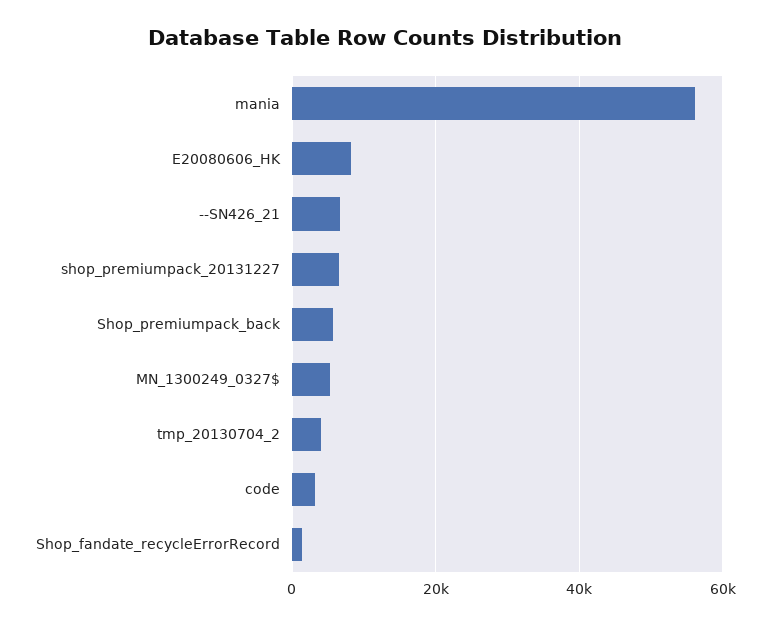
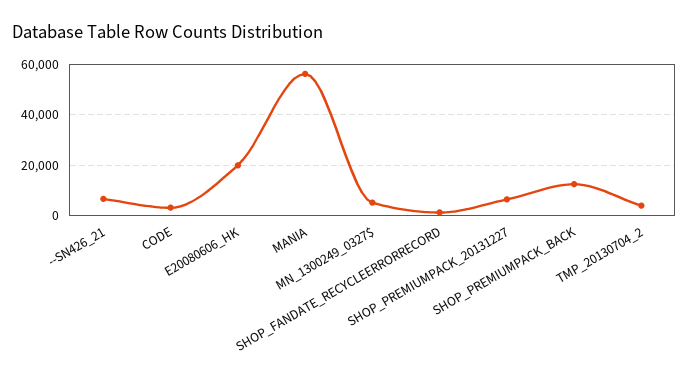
E20080606_HK: 8000 -> 20000
Shop_premiumpack_back: 6000 -> 12500

